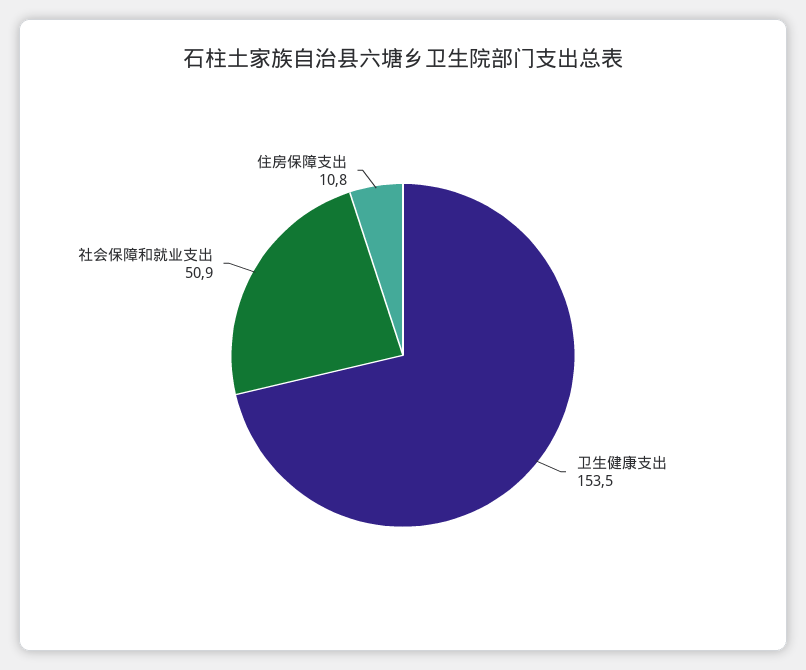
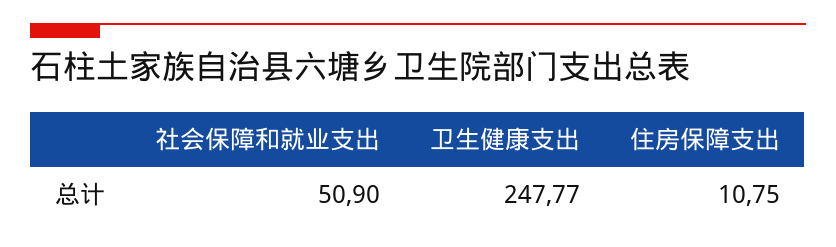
卫生健康支出: 153.5 -> 247.77

